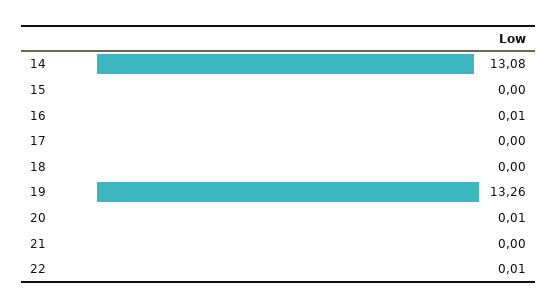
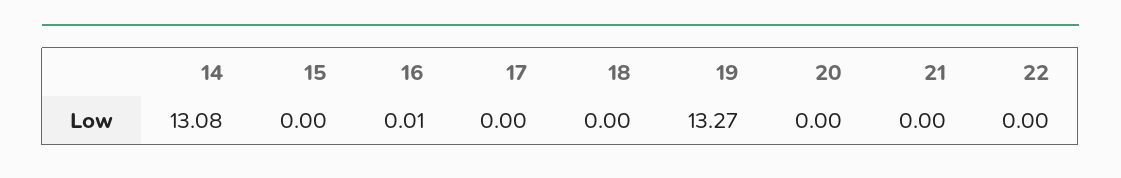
19: 13.26 -> 13.27
20: 0.01 -> 0
22: 0.01 -> 0

